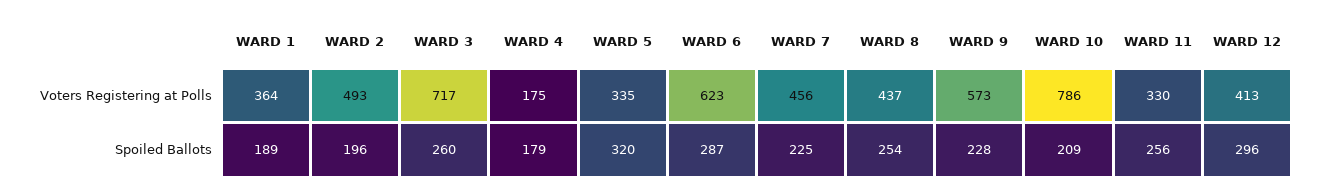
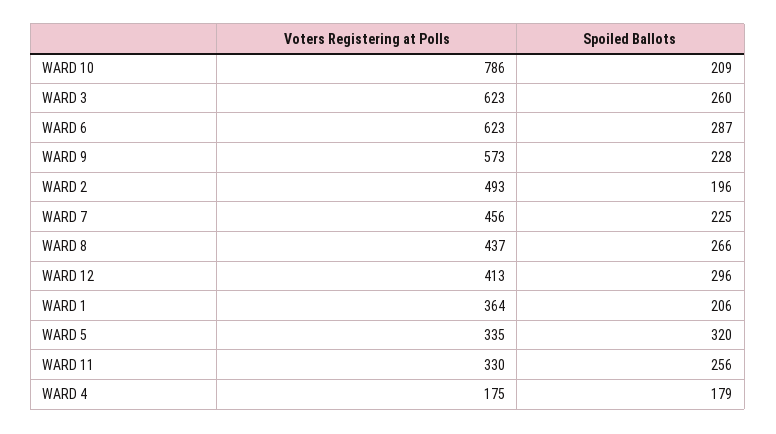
WARD 3, Voters Registering at Polls: 717 -> 623
WARD 1, Spoiled Ballots: 189 -> 206
WARD 8, Spoiled Ballots: 254 -> 266

